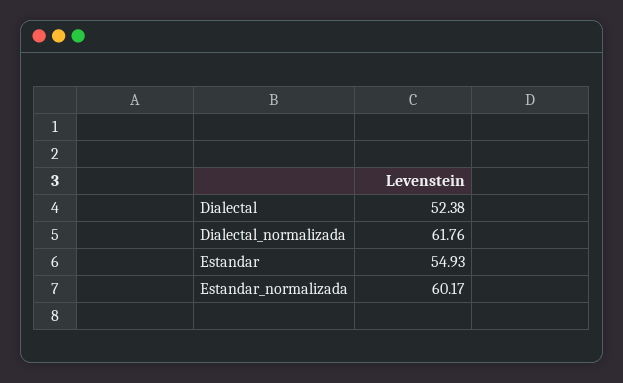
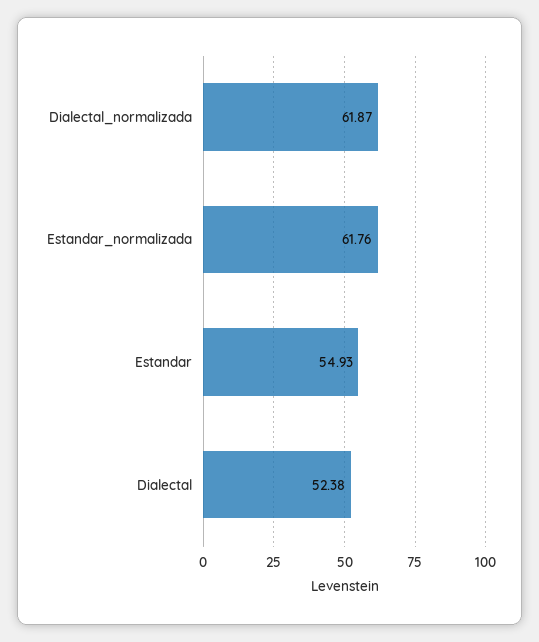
Dialectal_normalizada: 61.76 -> 61.87
Estandar_normalizada: 60.17 -> 61.76

